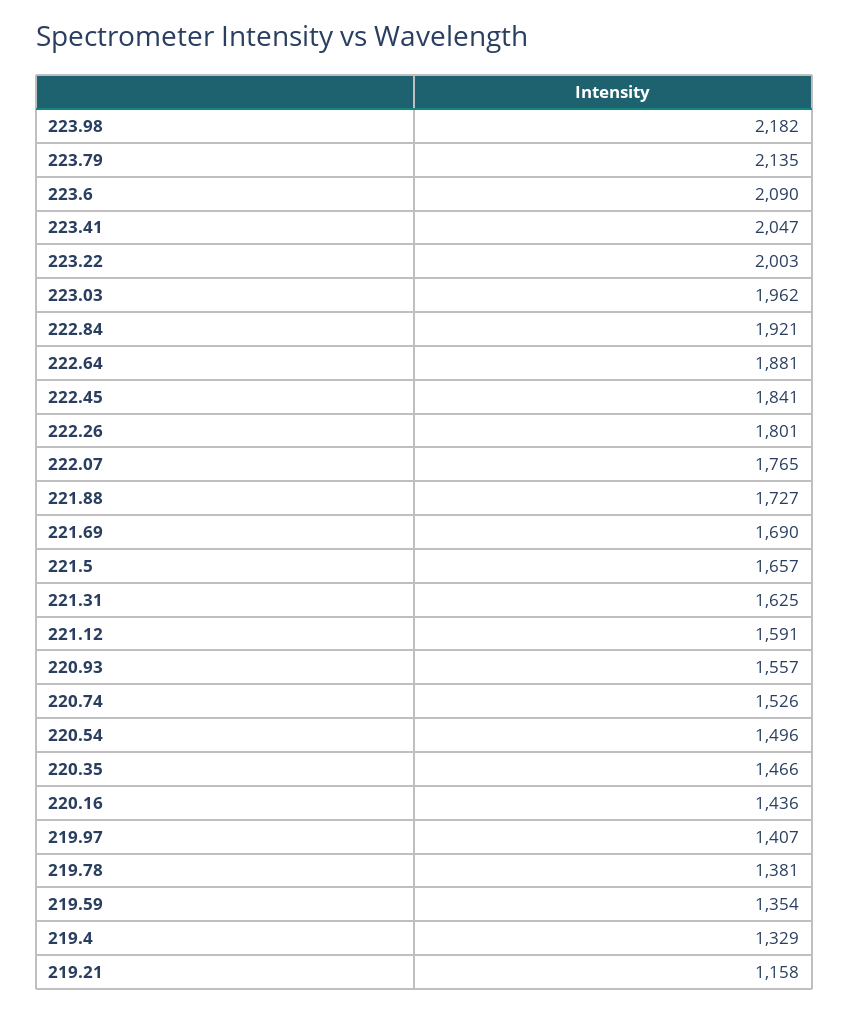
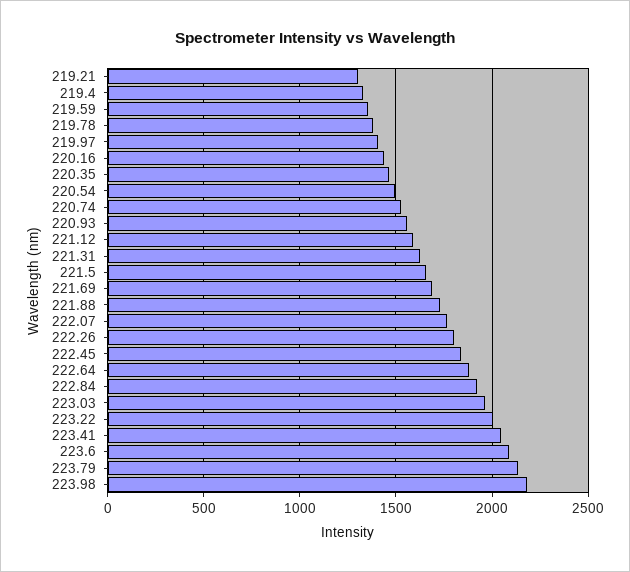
219.21: 1158 -> 1300

